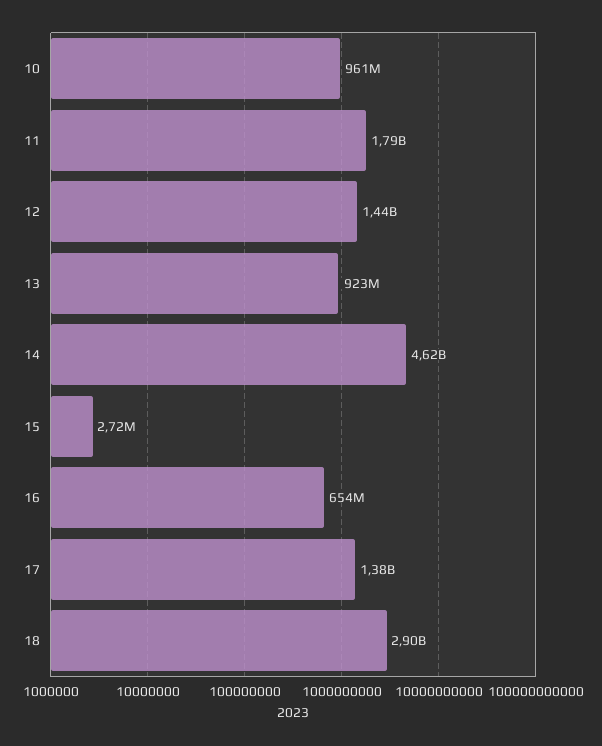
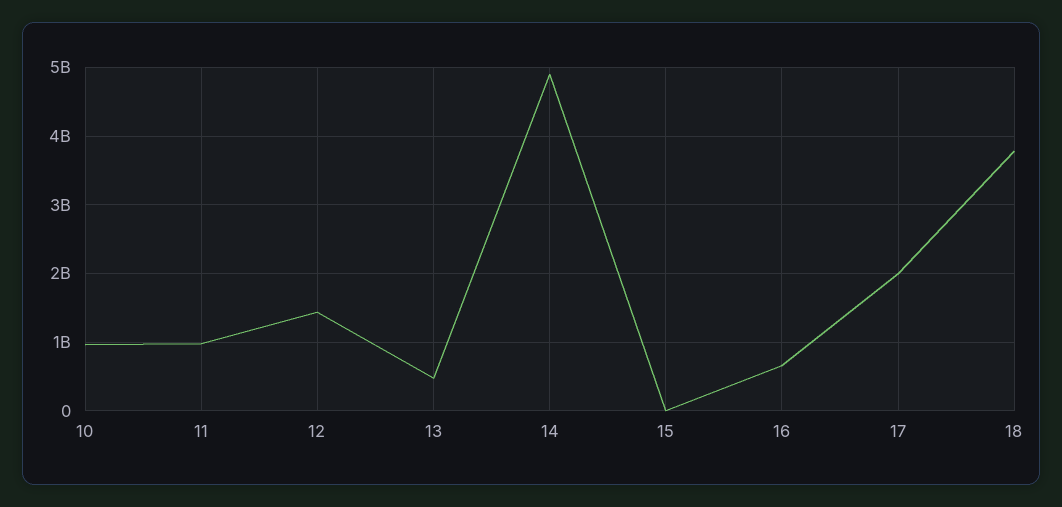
11: 1790000000 -> 1000000000
13: 923000000 -> 500000000
14: 4620000000 -> 4900000000
17: 1380000000 -> 2000000000
18: 2900000000 -> 3800000000

